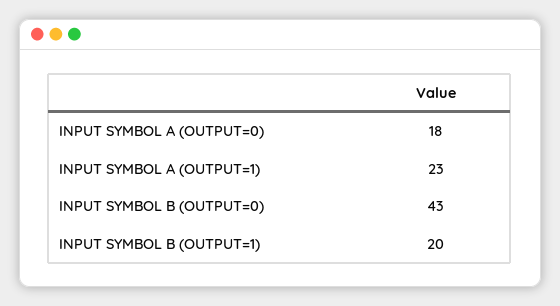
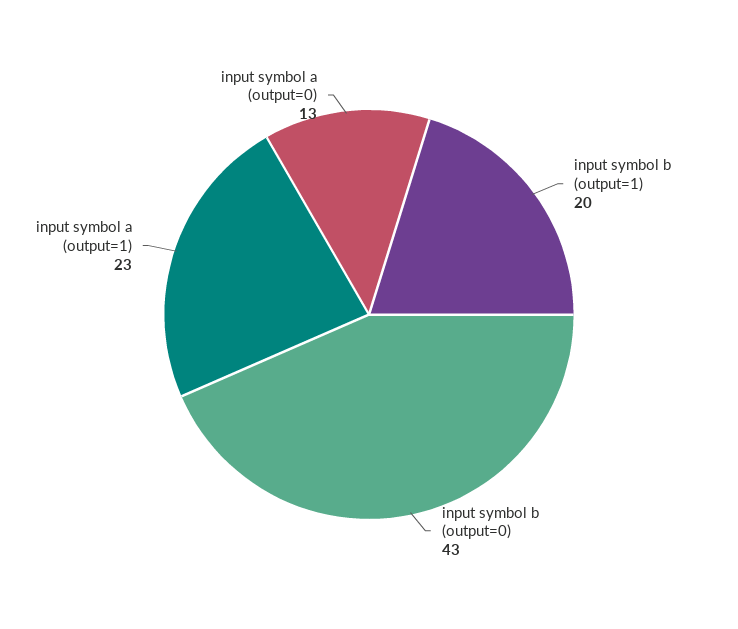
INPUT SYMBOL A (OUTPUT=0): 18 -> 13

